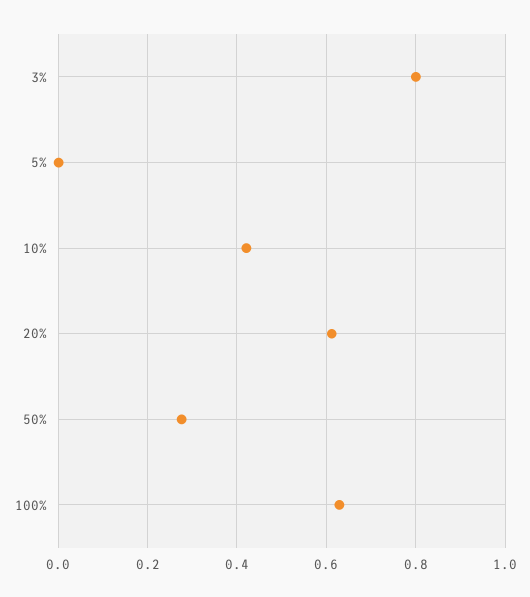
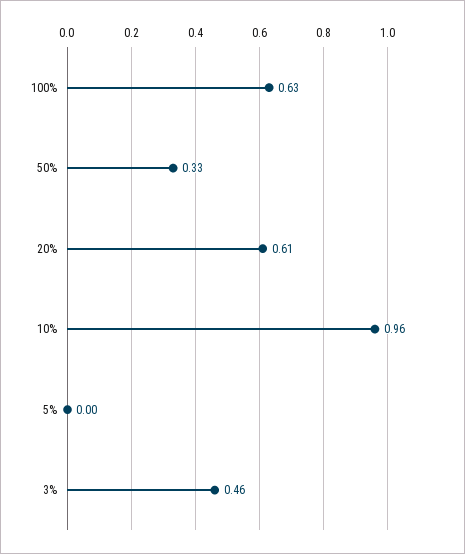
3%: 0.8 -> 0.46
10%: 0.42 -> 0.96
50%: 0.28 -> 0.33

